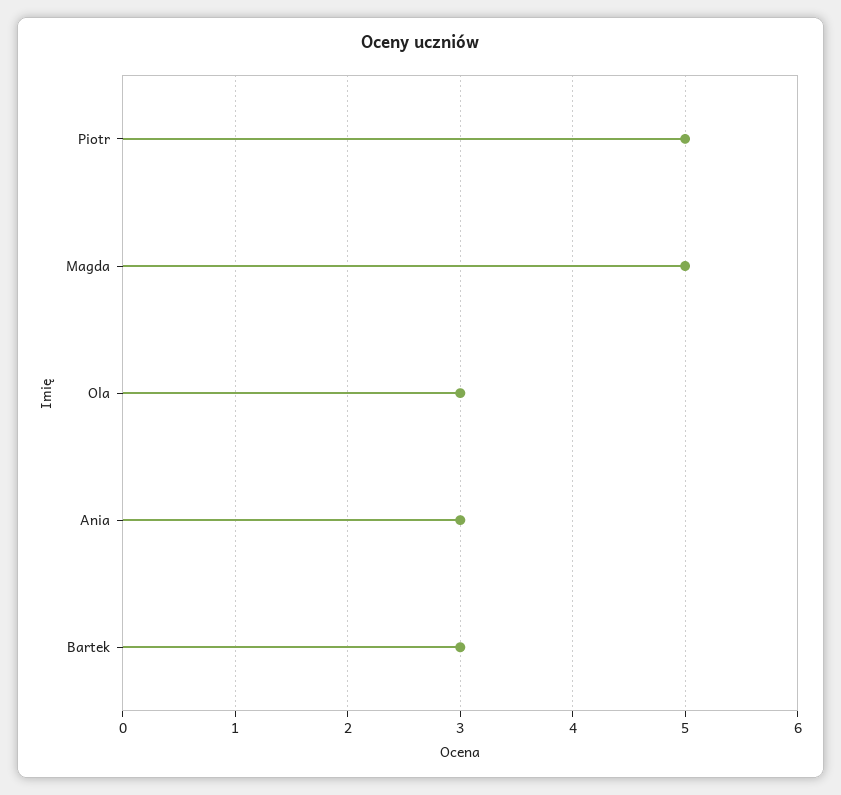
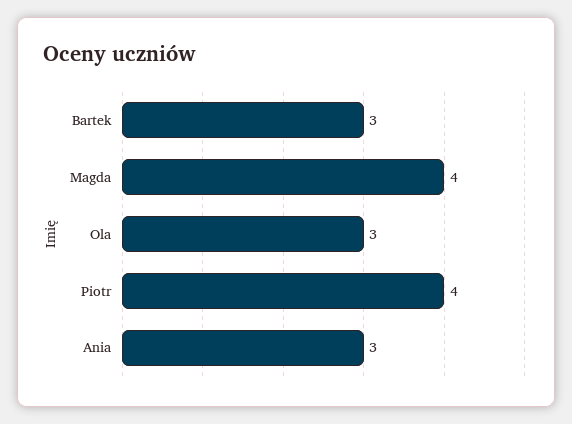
Piotr: 5 -> 4
Magda: 5 -> 4

